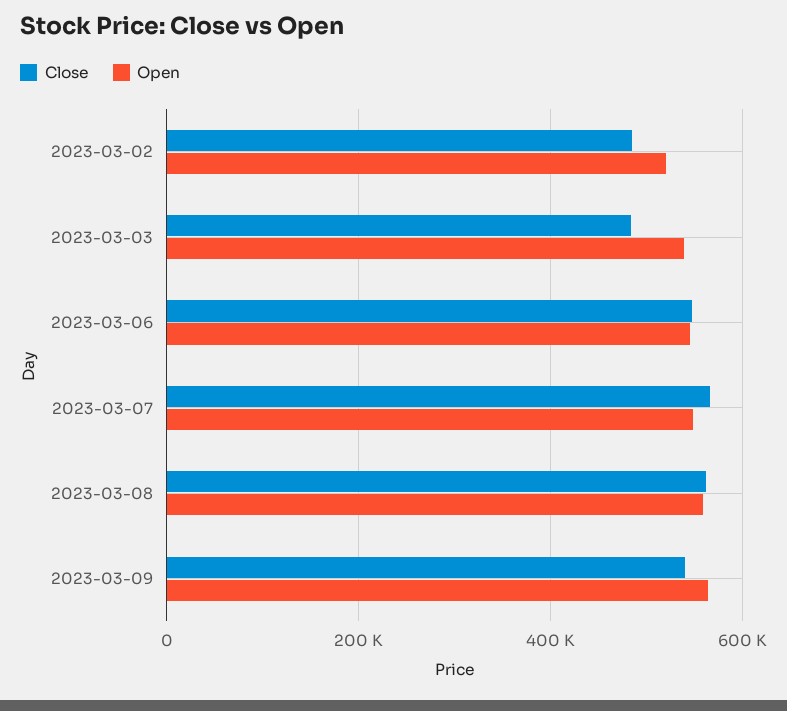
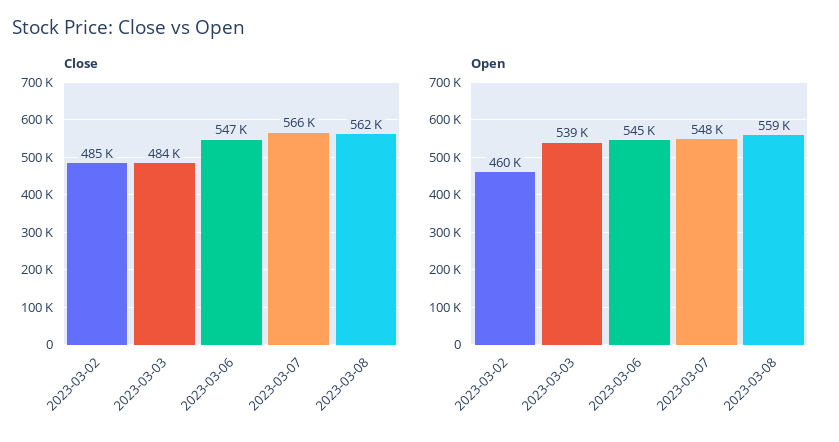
Open, 2023-03-02: 520000 -> 460000
Close, 2023-03-09: 540000 -> none
Open, 2023-03-09: 560000 -> none

